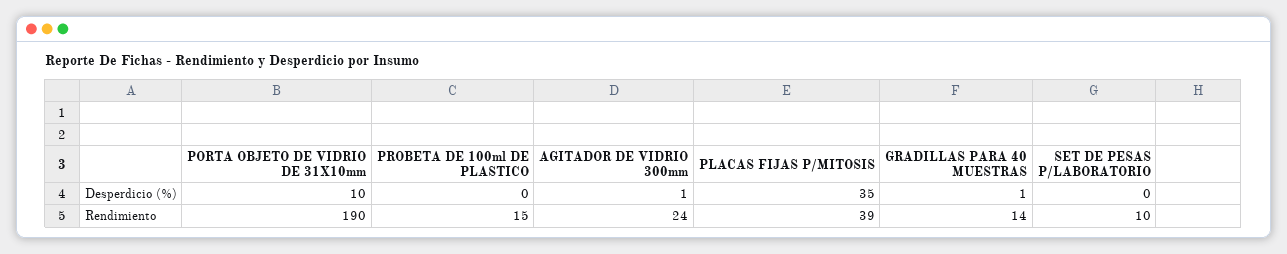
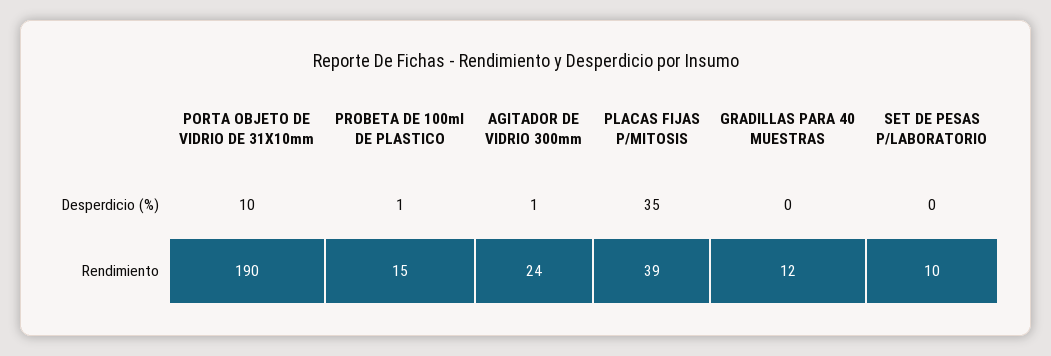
PROBETA DE 100ml DE PLASTICO, Desperdicio (%): 0 -> 1
GRADILLAS PARA 40 MUESTRAS, Desperdicio (%): 1 -> 0
GRADILLAS PARA 40 MUESTRAS, Rendimiento: 14 -> 12

